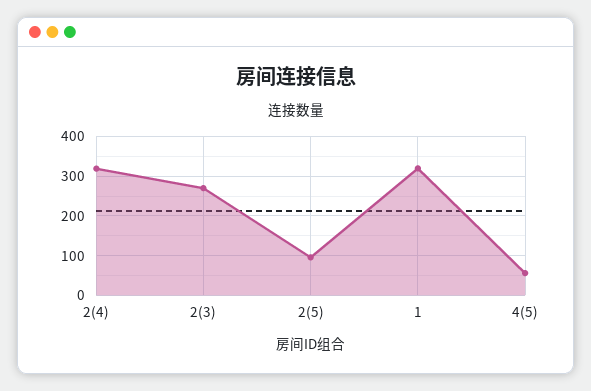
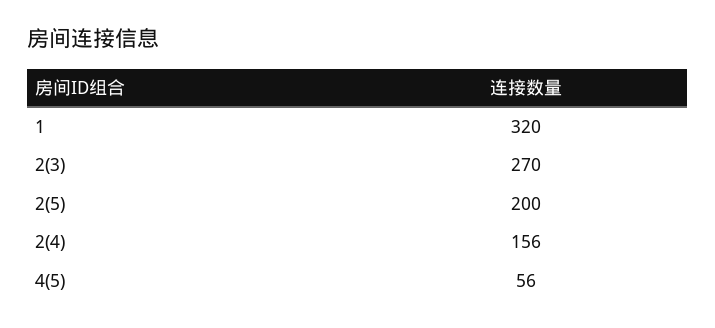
2(4): 320 -> 156
2(5): 100 -> 200

